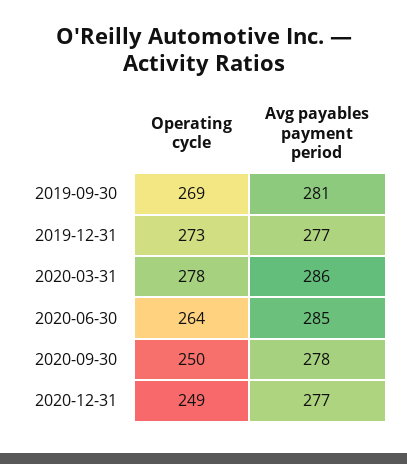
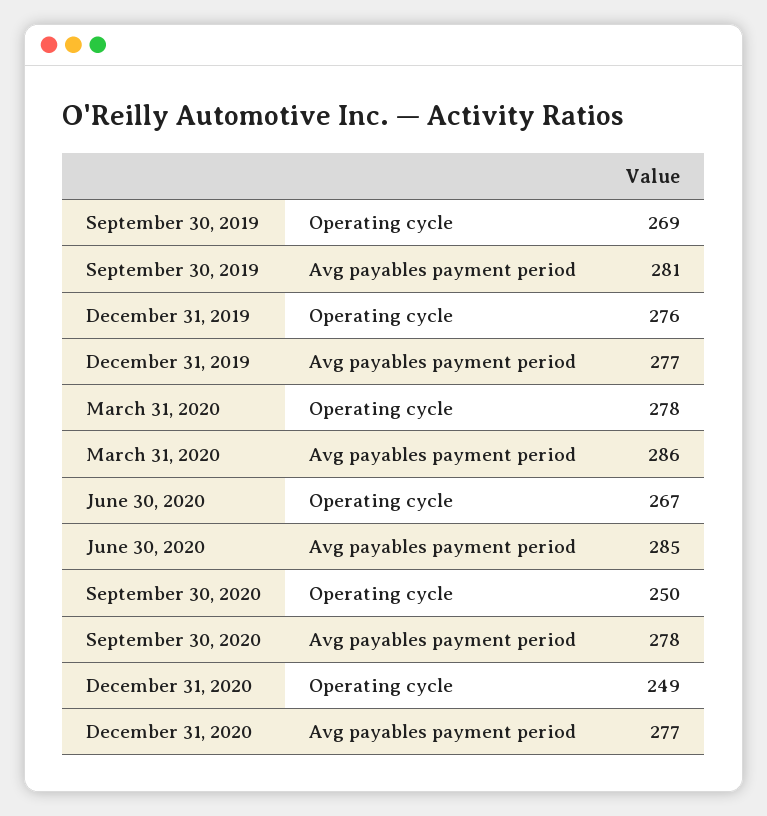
Operating cycle, 2019-12-31: 273 -> 276
Operating cycle, 2020-06-30: 264 -> 267

